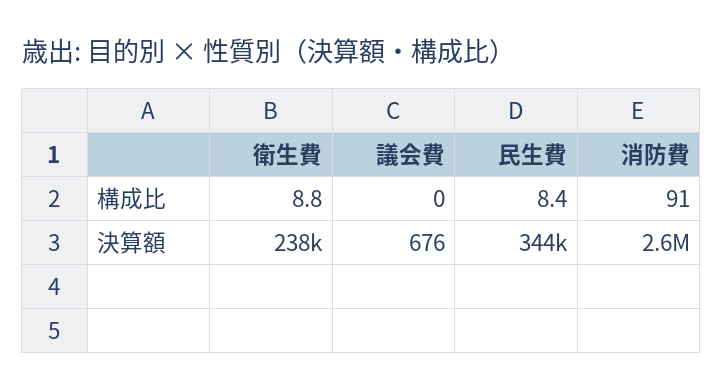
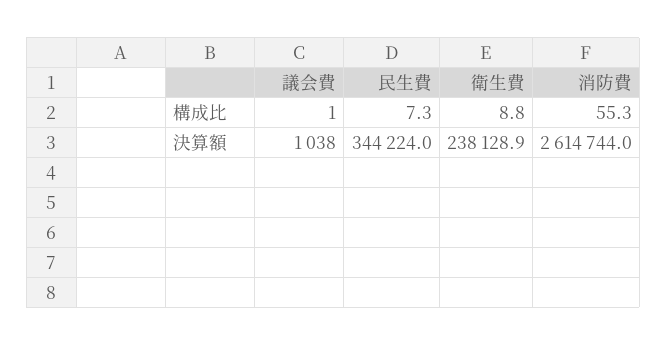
議会費, 構成比: 0 -> 1
民生費, 構成比: 8.4 -> 7.3
消防費, 構成比: 91 -> 55.3
議会費, 決算額: 676 -> 1038

